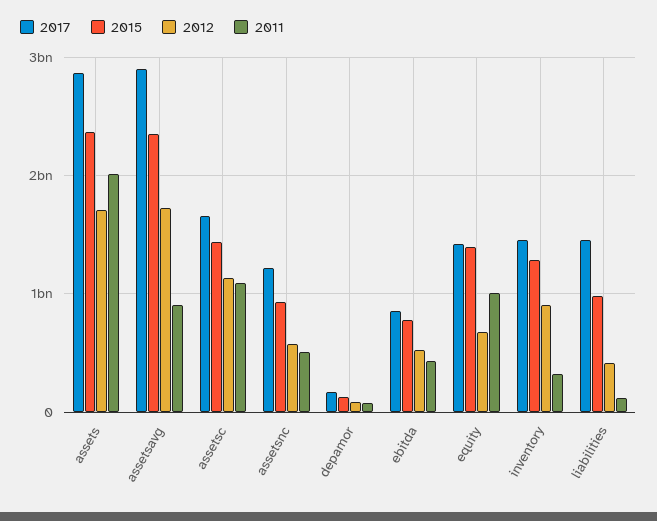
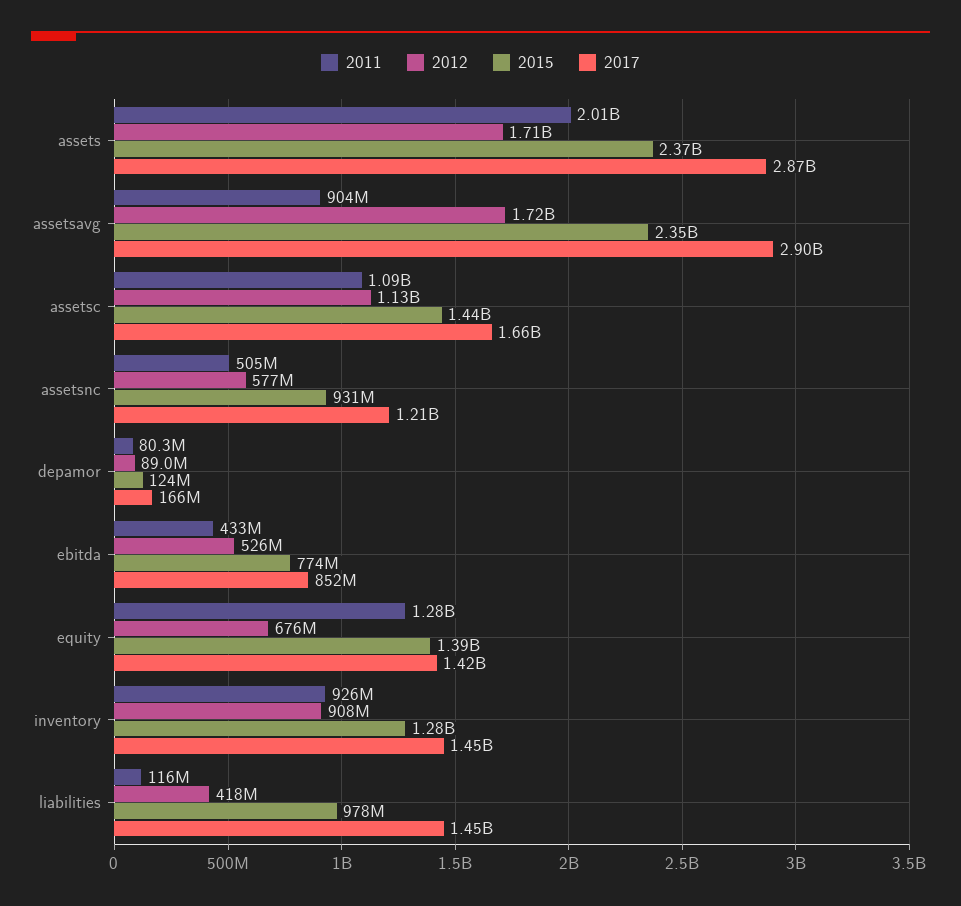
2011, equity: 1000000000 -> 1280000000
2011, inventory: 300000000 -> 926000000

